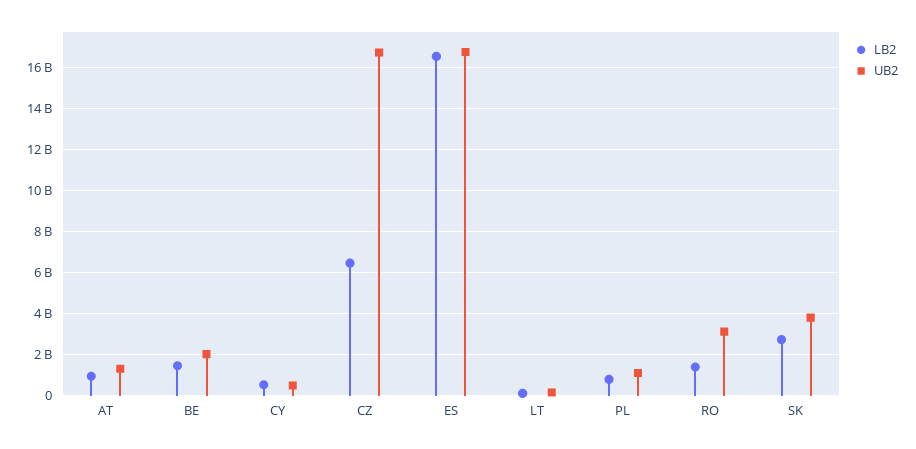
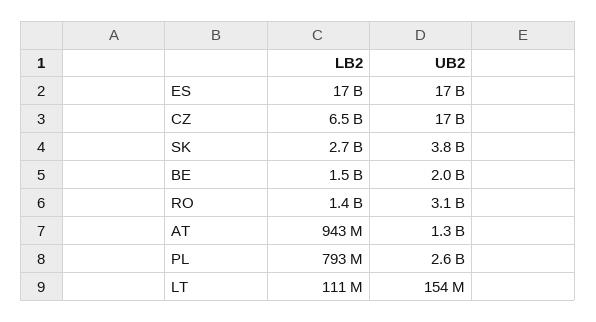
LB2, CY: 500000000 -> none
UB2, CY: 500000000 -> none
UB2, PL: 1000000000 -> 2600000000

